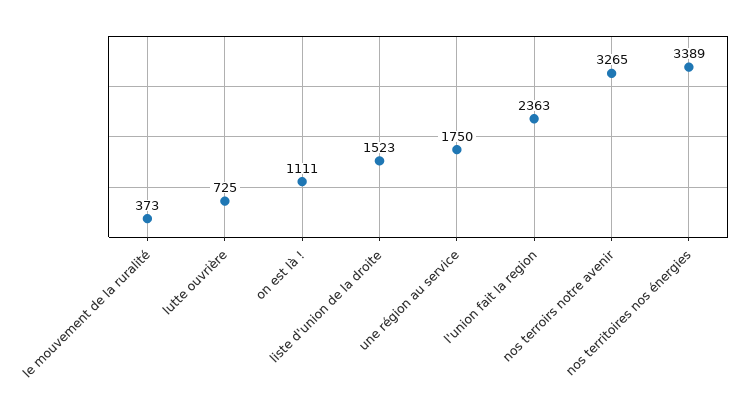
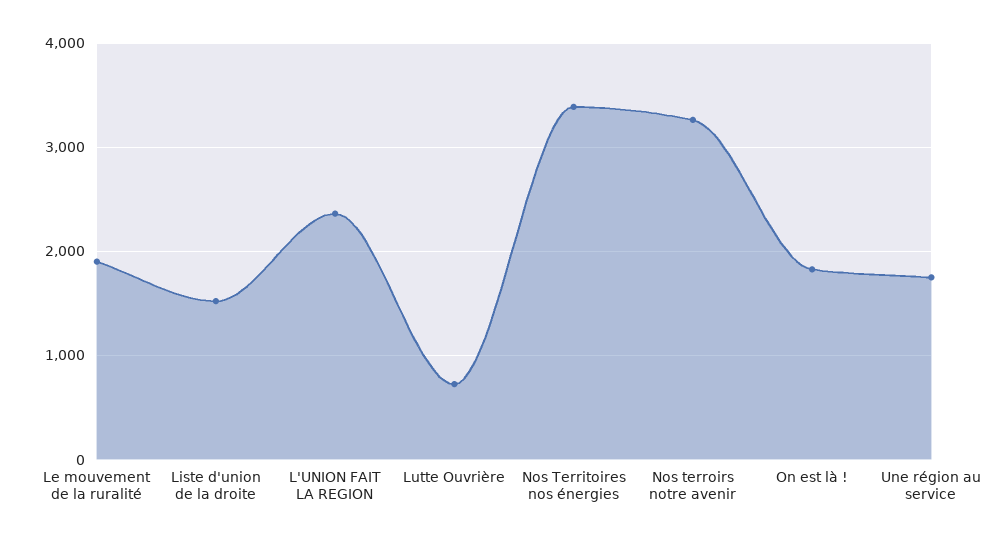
le mouvement de la ruralité: 373 -> 1900
on est là !: 1111 -> 1800

